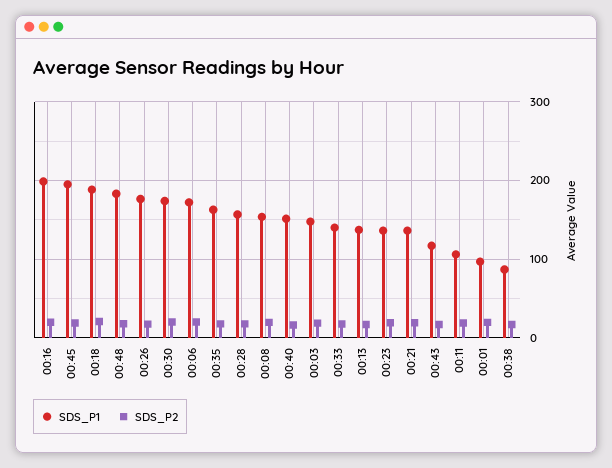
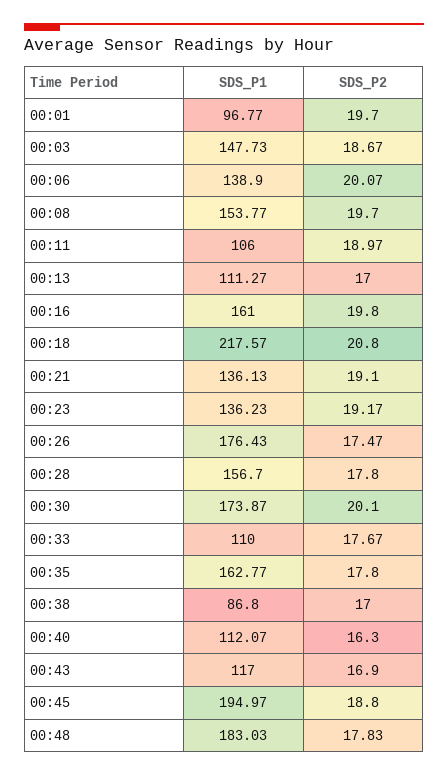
SDS_P1, 00:16: 200 -> 161
SDS_P1, 00:18: 190 -> 217.57
SDS_P1, 00:06: 170 -> 138.9
SDS_P1, 00:40: 150 -> 112.07
SDS_P1, 00:33: 140 -> 110
SDS_P1, 00:13: 140 -> 111.27

